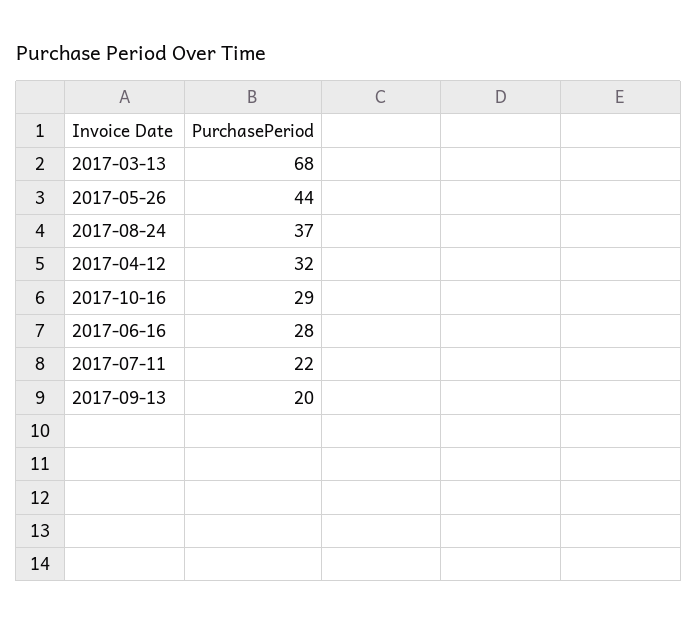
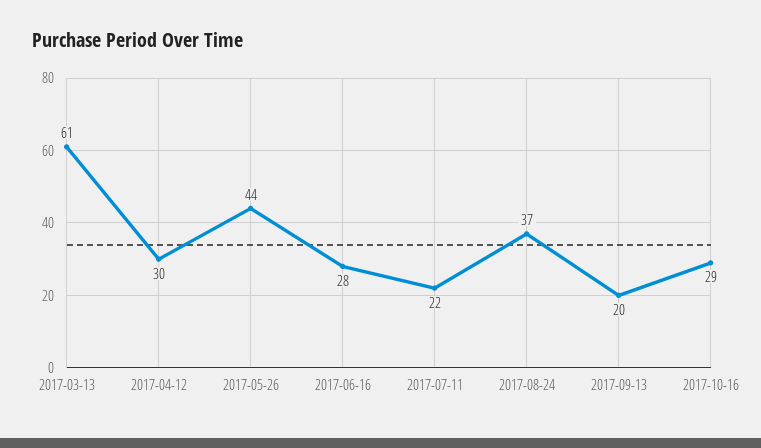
2017-03-13: 68 -> 61
2017-04-12: 32 -> 30

